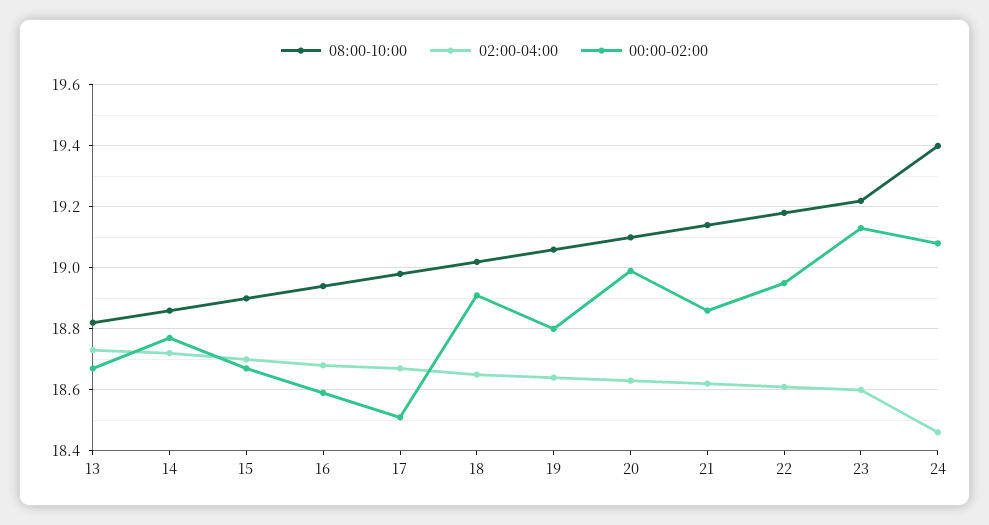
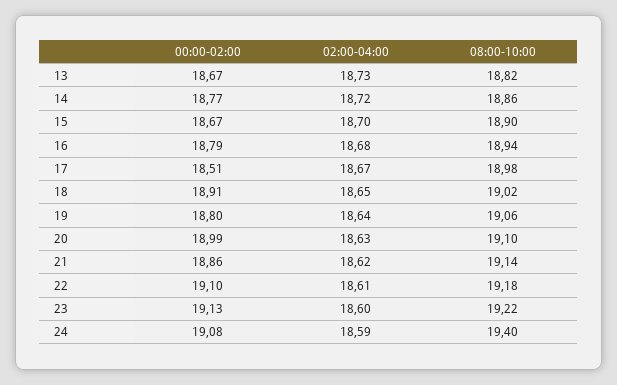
00:00-02:00, 16: 18.6 -> 18.79
00:00-02:00, 22: 18.95 -> 19.1
02:00-04:00, 24: 18.45 -> 18.59

